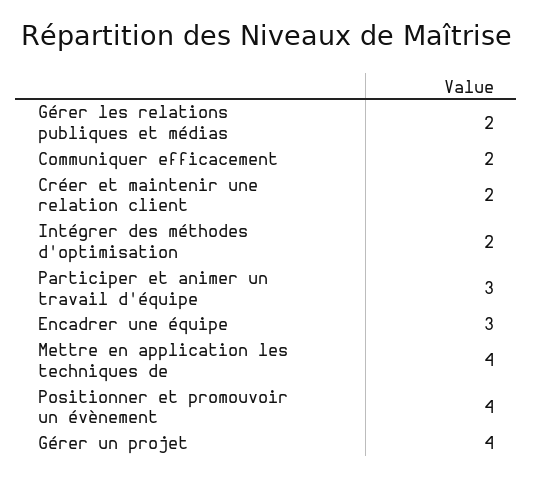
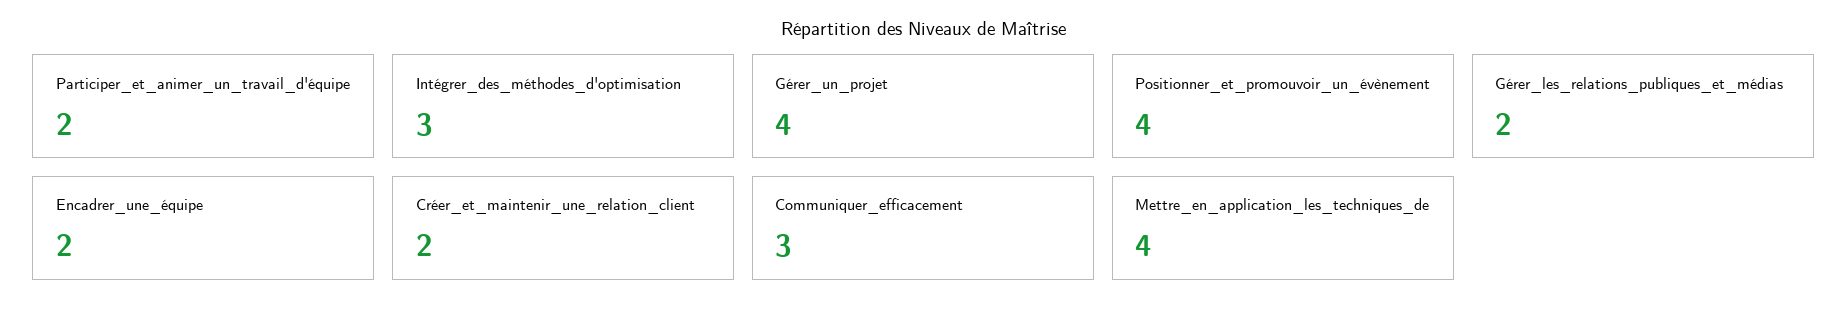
Communiquer efficacement: 2 -> 3
Intégrer des méthodes d'optimisation: 2 -> 3
Participer et animer un travail d'équipe: 3 -> 2
Encadrer une équipe: 3 -> 2

